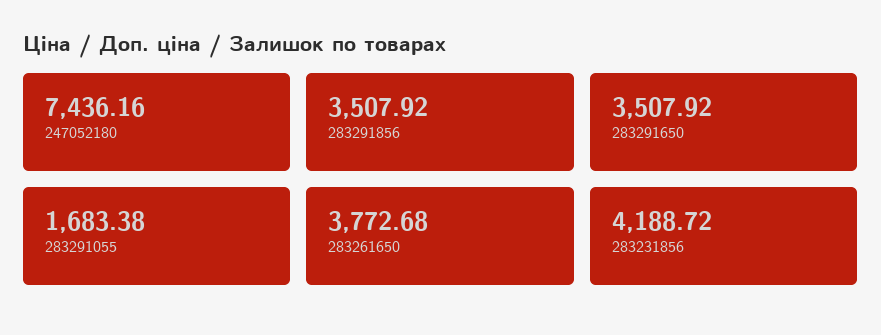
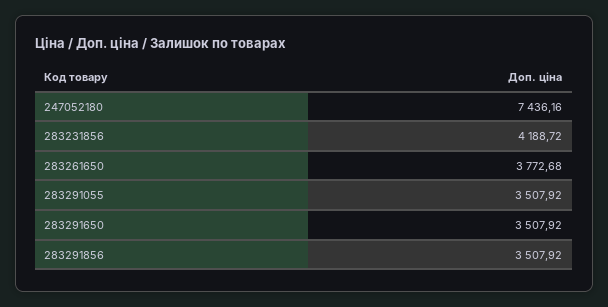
283291055: 1683.38 -> 3507.92

